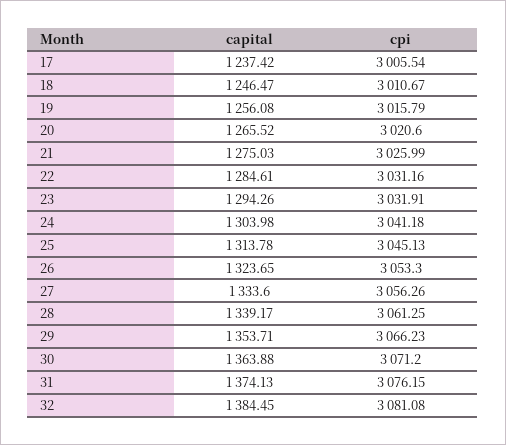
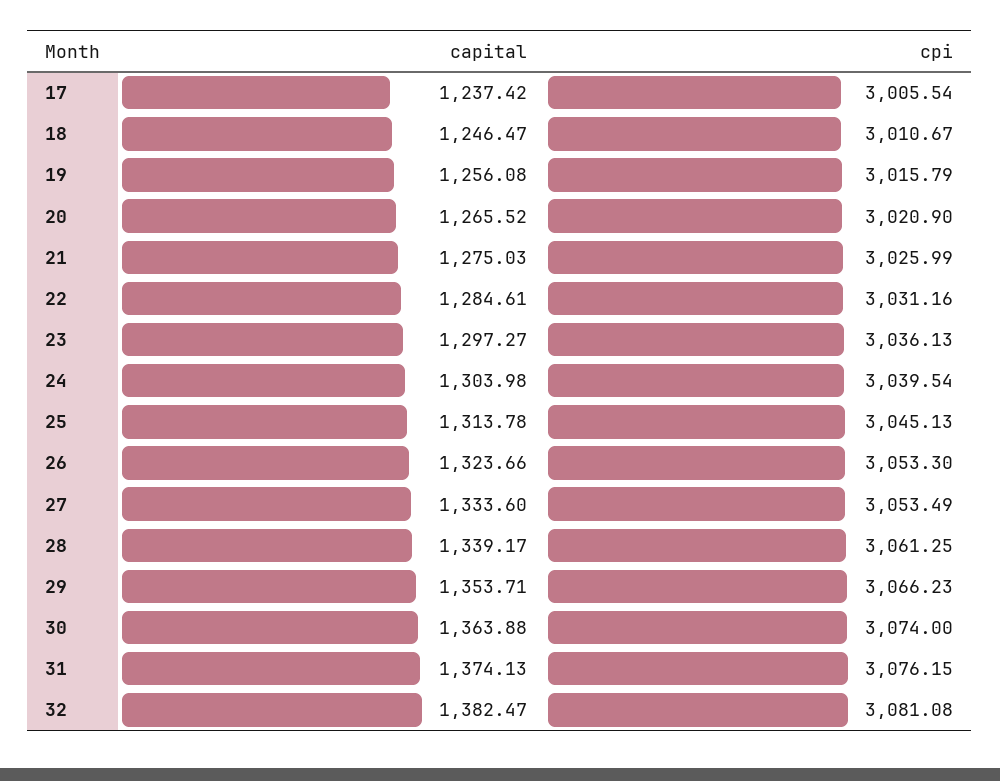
cpi, 20: 3020.6 -> 3020.9
capital, 23: 1294.26 -> 1297.27
cpi, 23: 3031.91 -> 3036.13
cpi, 24: 3041.18 -> 3039.54
capital, 26: 1323.65 -> 1323.66
cpi, 27: 3056.26 -> 3053.49
cpi, 30: 3071.2 -> 3074
capital, 32: 1384.45 -> 1382.47

